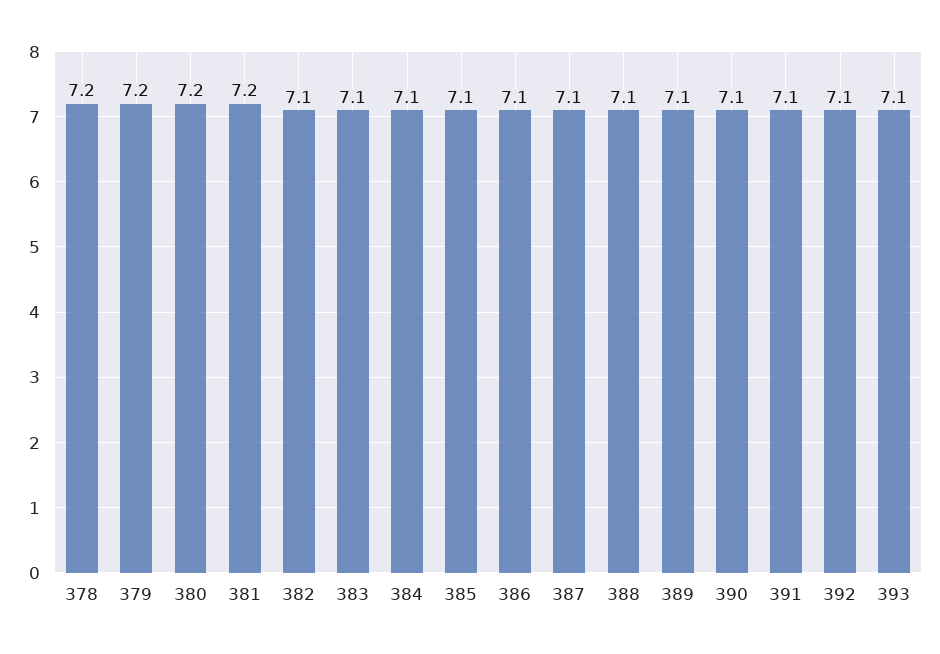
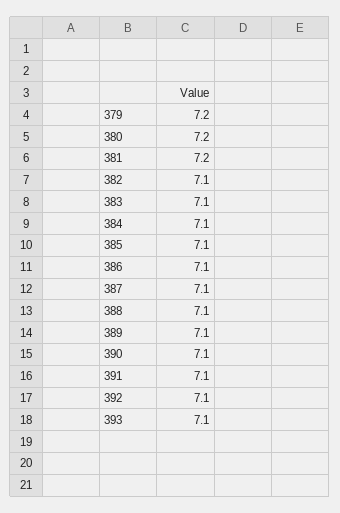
378: 7.2 -> none

